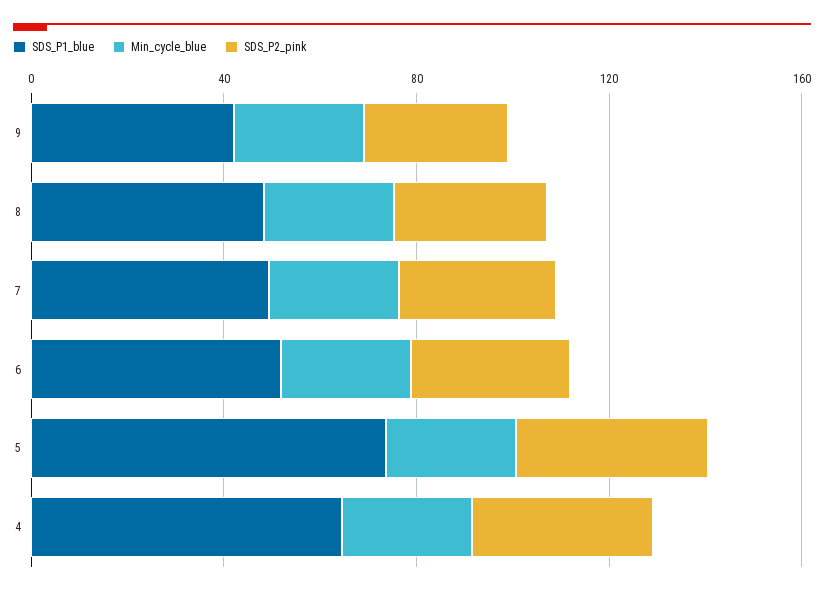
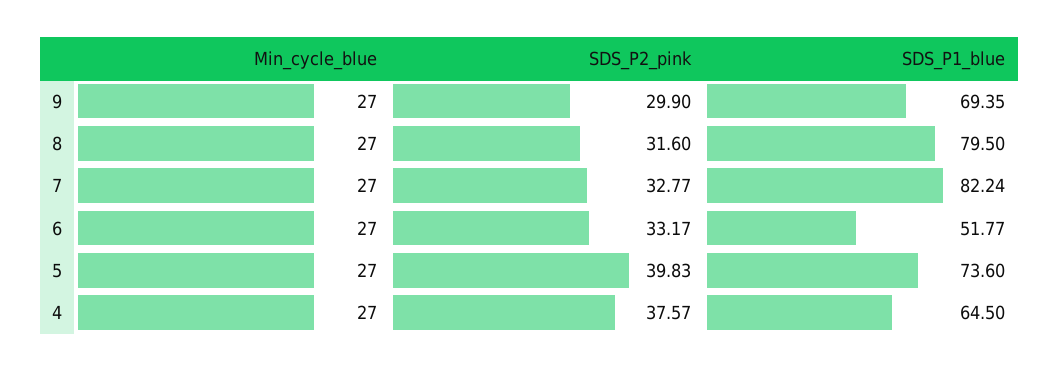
SDS_P1_blue, 9: 40 -> 69.35
SDS_P1_blue, 8: 50 -> 79.5
SDS_P1_blue, 7: 50 -> 82.24

